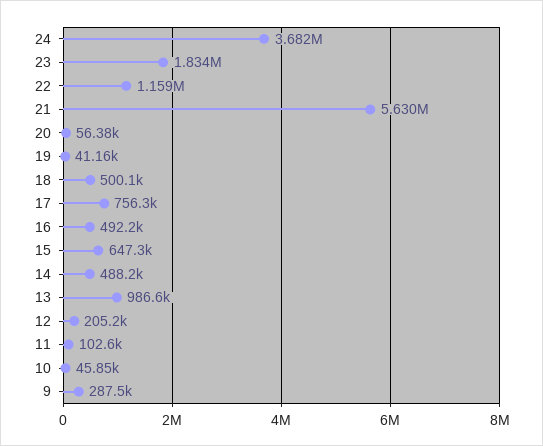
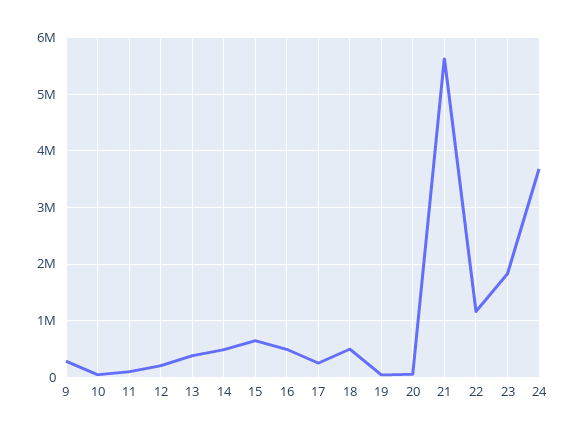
17: 756300 -> 200000
13: 986600 -> 400000

